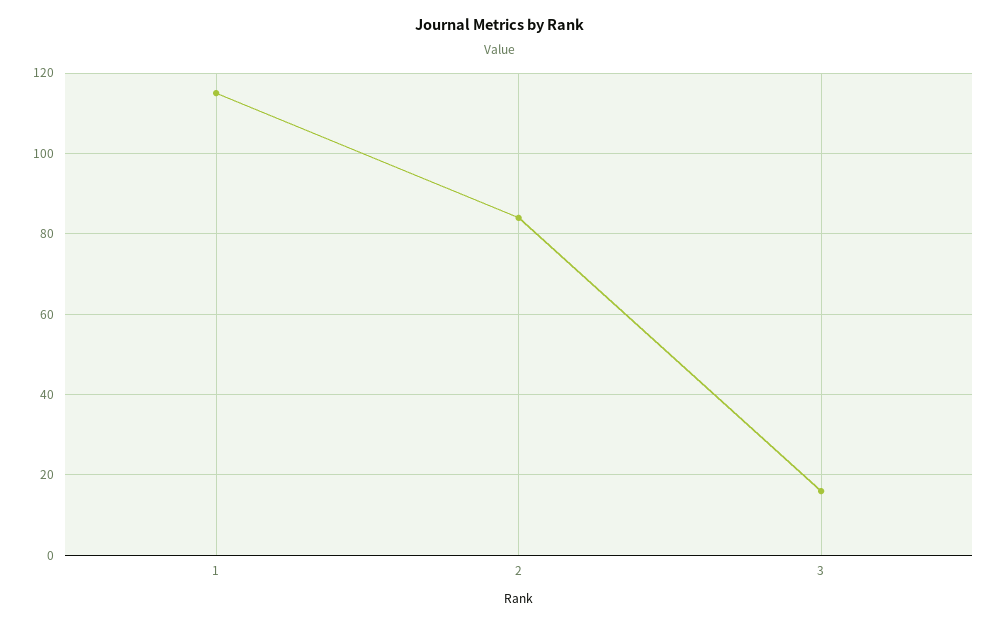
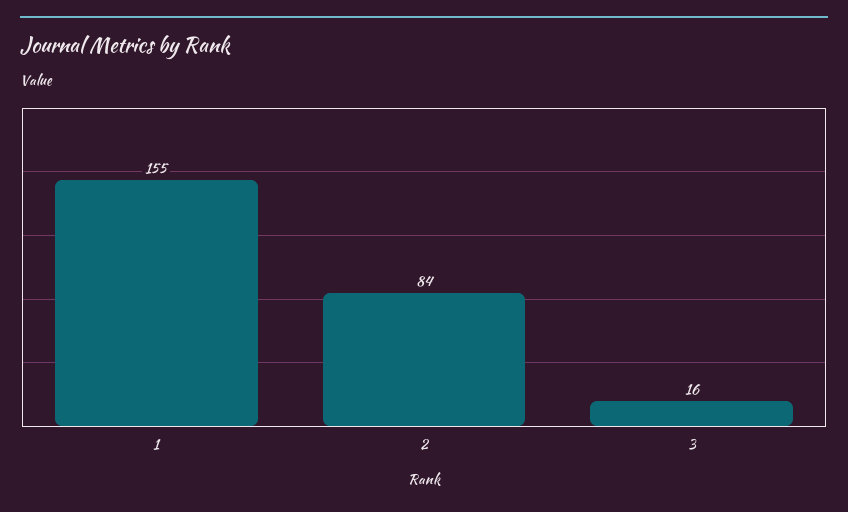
1: 115 -> 155

